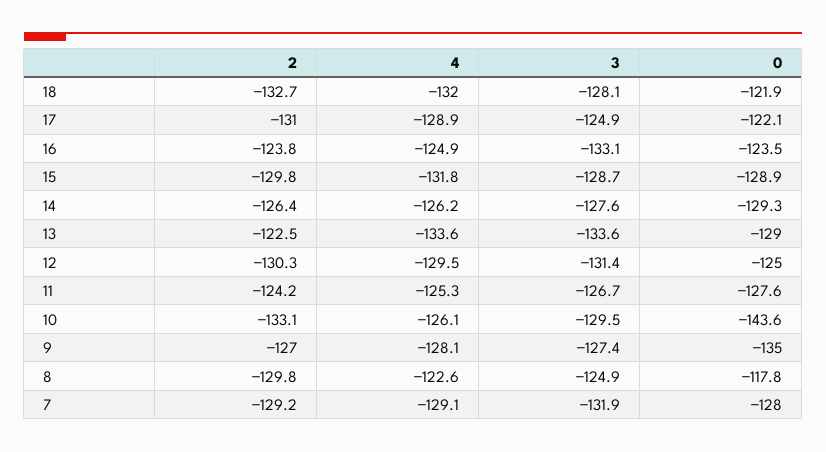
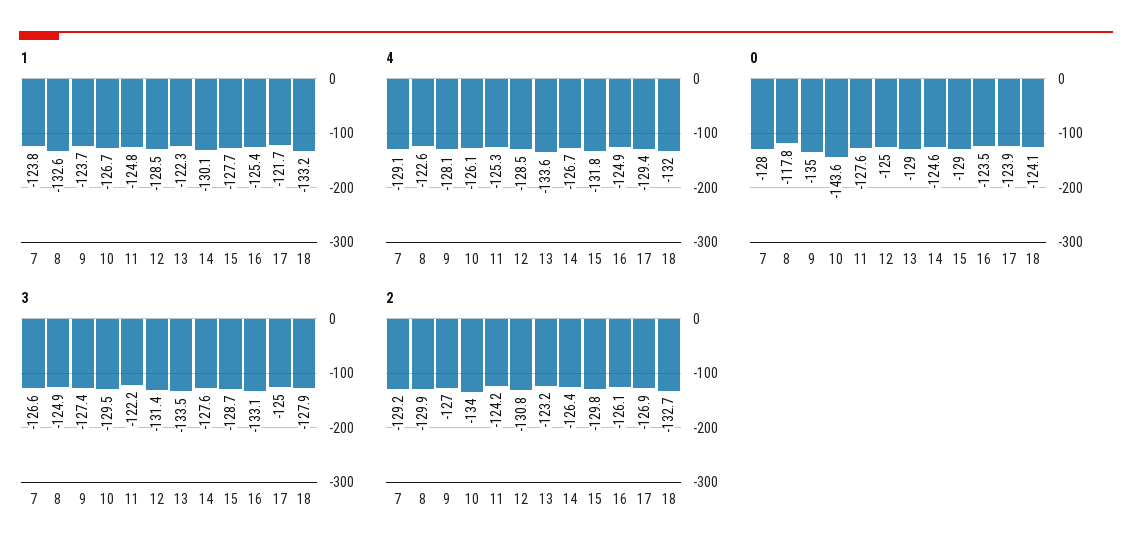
3, 18: -128.1 -> -127.9
0, 18: -121.9 -> -124.1
2, 17: -131 -> -126.9
4, 17: -128.9 -> -129.4
3, 17: -124.9 -> -125
0, 17: -122.1 -> -123.9
2, 16: -123.8 -> -126.1
0, 15: -128.9 -> -129
4, 14: -126.2 -> -126.7
0, 14: -129.3 -> -124.6
2, 13: -122.5 -> -123.2
3, 13: -133.6 -> -133.5
2, 12: -130.3 -> -130.8
4, 12: -129.5 -> -128.5
3, 11: -126.7 -> -122.2
2, 10: -133.1 -> -134
2, 8: -129.8 -> -129.9
3, 7: -131.9 -> -126.6
1, 7: none -> -123.8
1, 8: none -> -132.6
1, 9: none -> -123.7
1, 10: none -> -126.7
1, 11: none -> -124.8
1, 12: none -> -128.5
1, 13: none -> -122.3
1, 14: none -> -130.1
1, 15: none -> -127.7
1, 16: none -> -125.4
1, 17: none -> -121.7
1, 18: none -> -133.2

